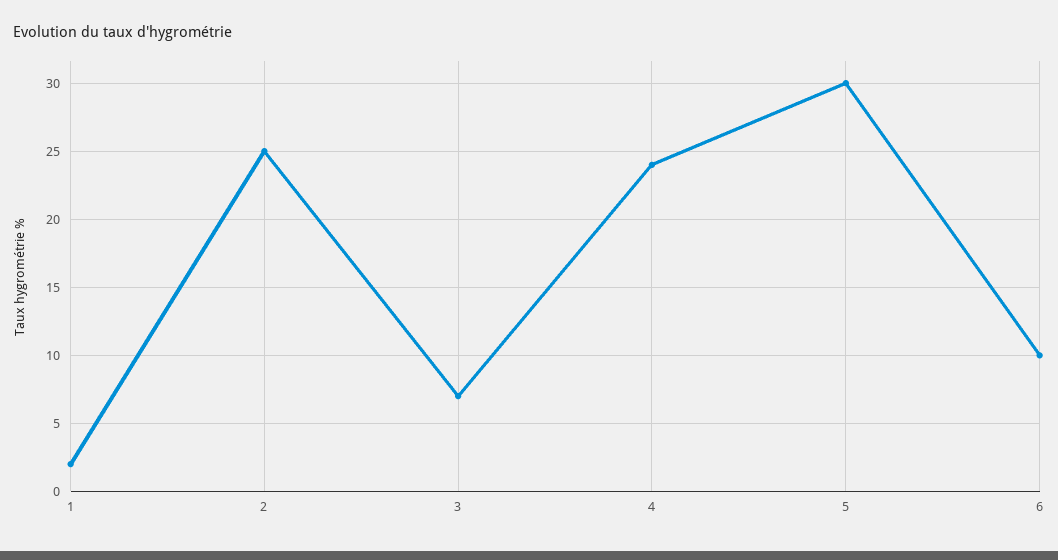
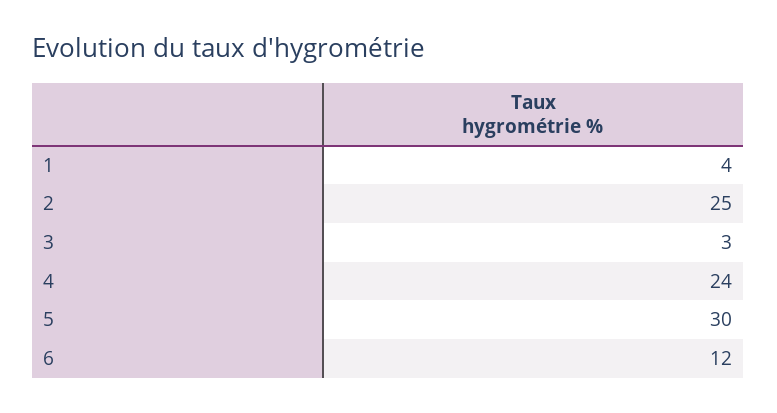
1: 2 -> 4
3: 7 -> 3
6: 10 -> 12

